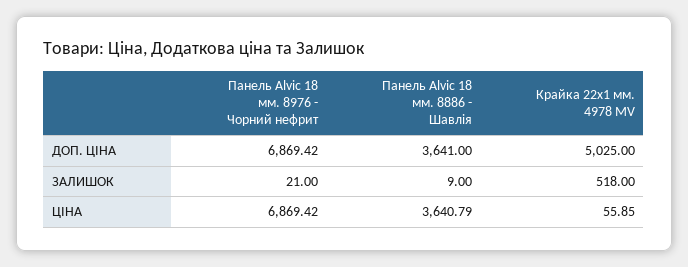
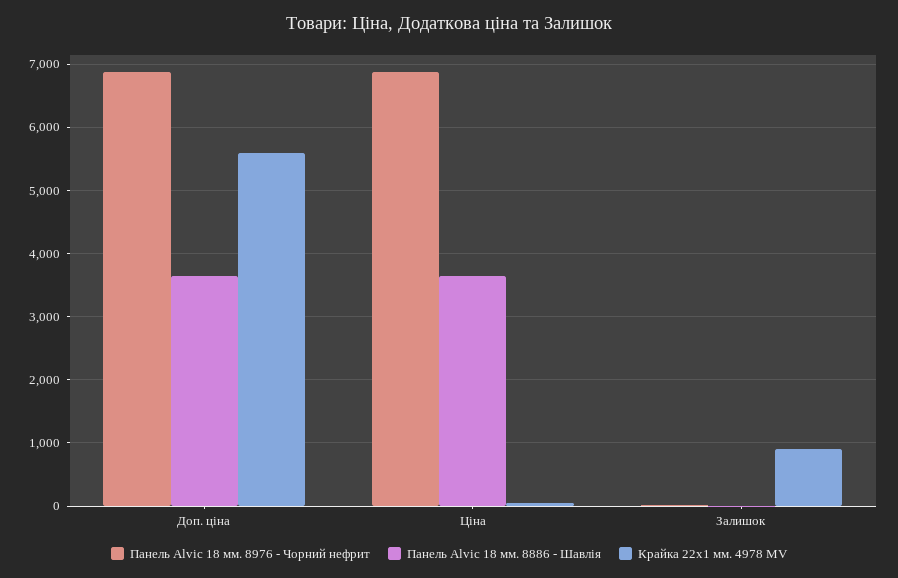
Крайка 22x1 мм. 4978 MV, ДОП. ЦІНА: 5025 -> 5600
Крайка 22x1 мм. 4978 MV, ЗАЛИШОК: 518 -> 900

